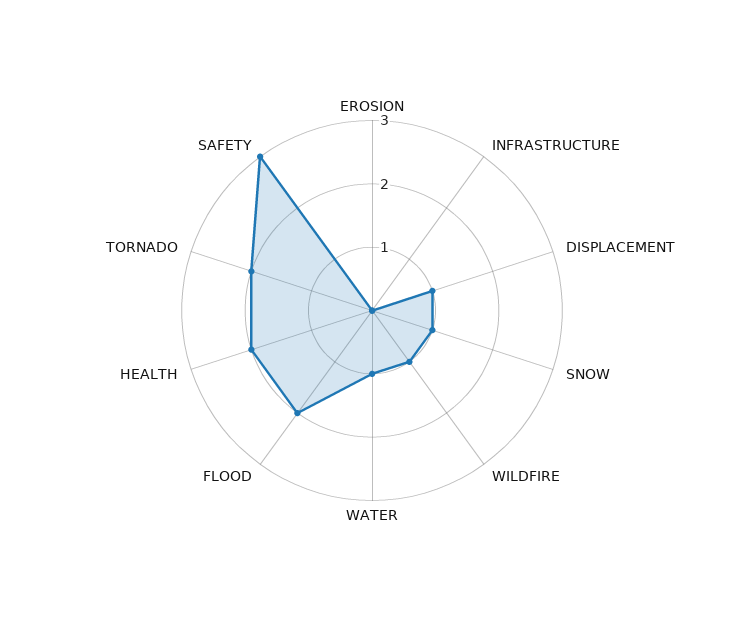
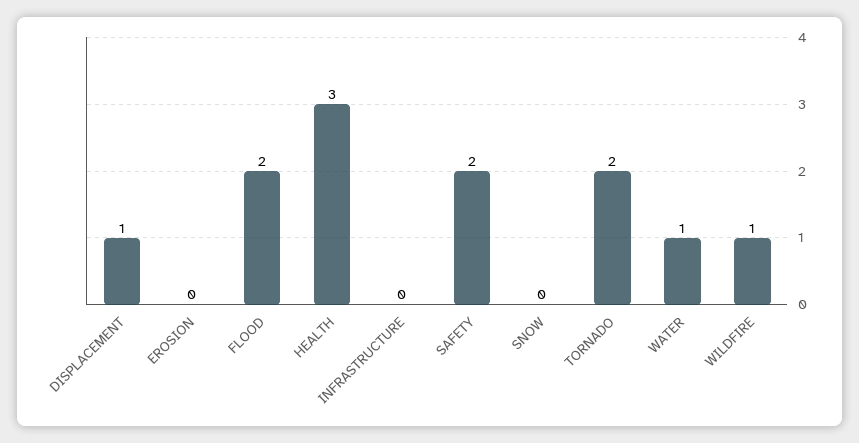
SNOW: 1 -> 0
HEALTH: 2 -> 3
SAFETY: 3 -> 2

